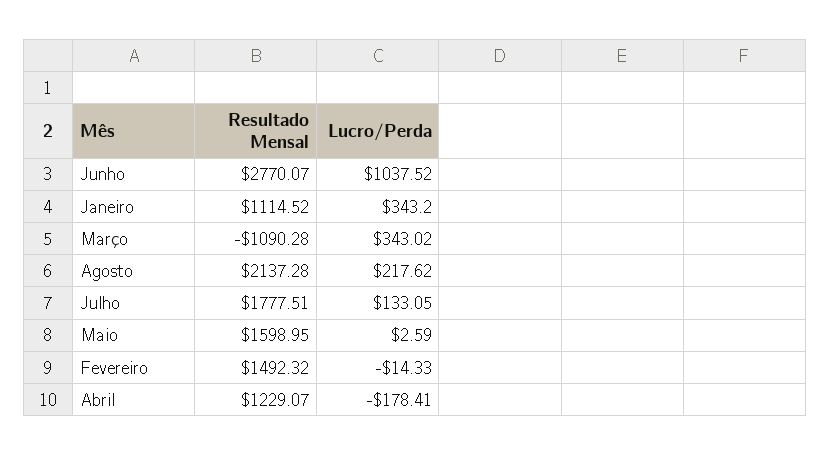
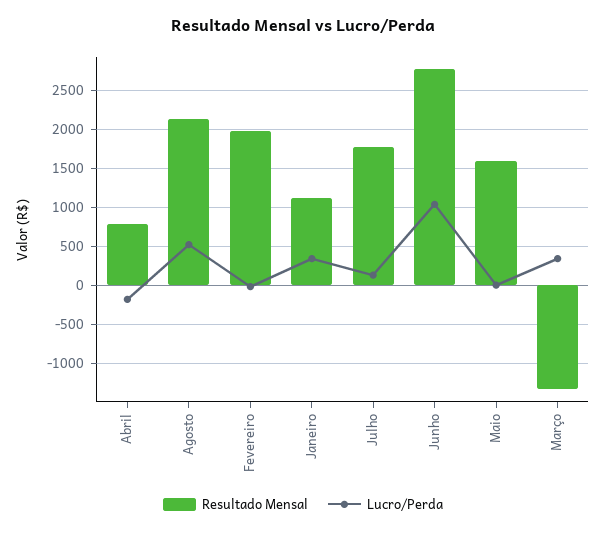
Resultado Mensal, Março: -1090.28 -> -1300
Lucro/Perda, Agosto: 217.62 -> 500
Resultado Mensal, Fevereiro: 1492.32 -> 2000
Resultado Mensal, Abril: 1229.07 -> 800

